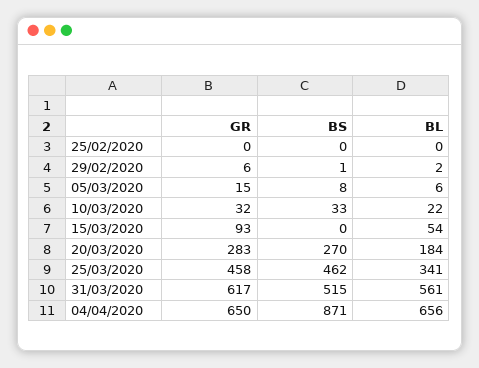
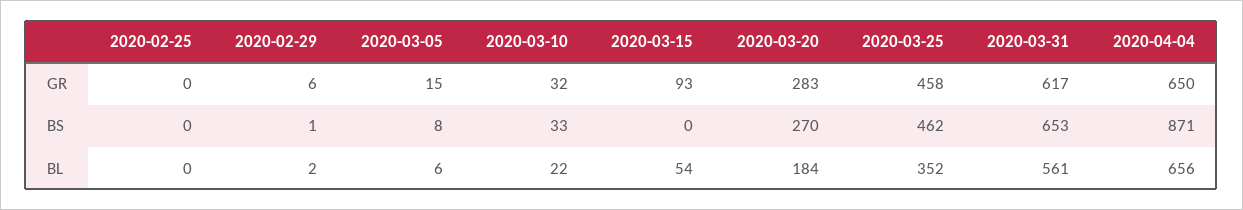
BL, 25/03/2020: 341 -> 352
BS, 31/03/2020: 515 -> 653

